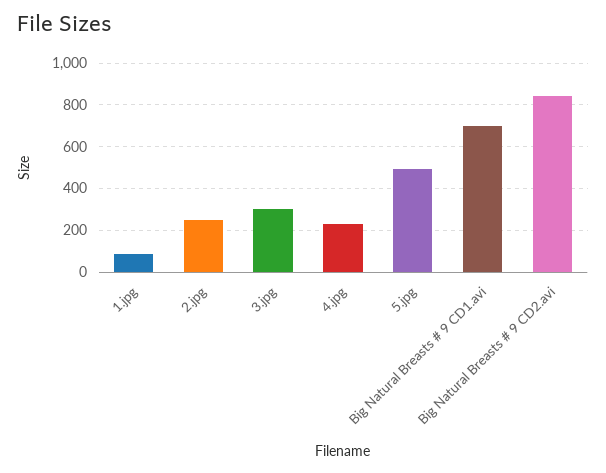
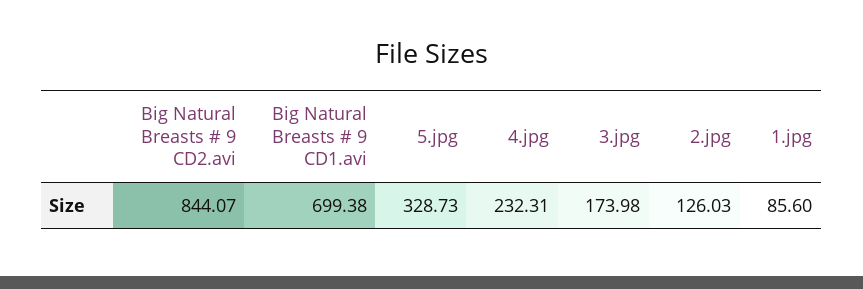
2.jpg: 250 -> 126.03
3.jpg: 300 -> 173.98
5.jpg: 500 -> 328.73

